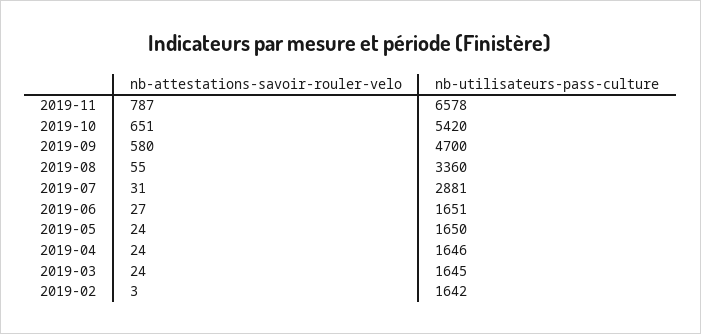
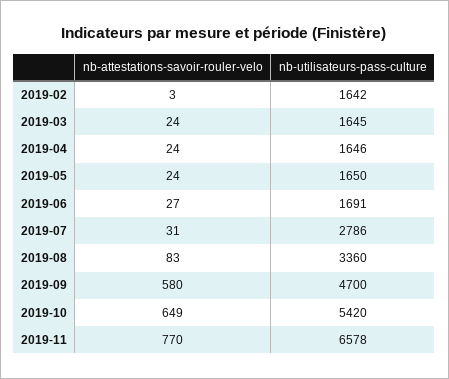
nb-attestations-savoir-rouler-velo, 2019-11: 787 -> 770
nb-attestations-savoir-rouler-velo, 2019-10: 651 -> 649
nb-attestations-savoir-rouler-velo, 2019-08: 55 -> 83
nb-utilisateurs-pass-culture, 2019-07: 2881 -> 2786
nb-utilisateurs-pass-culture, 2019-06: 1651 -> 1691

